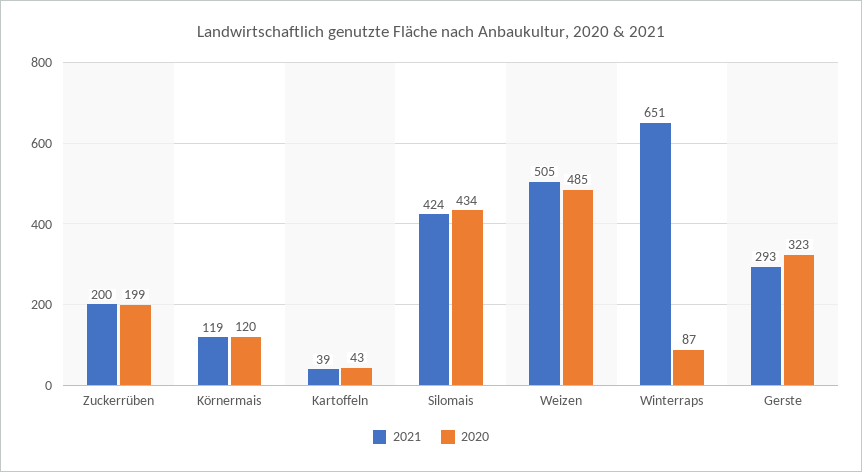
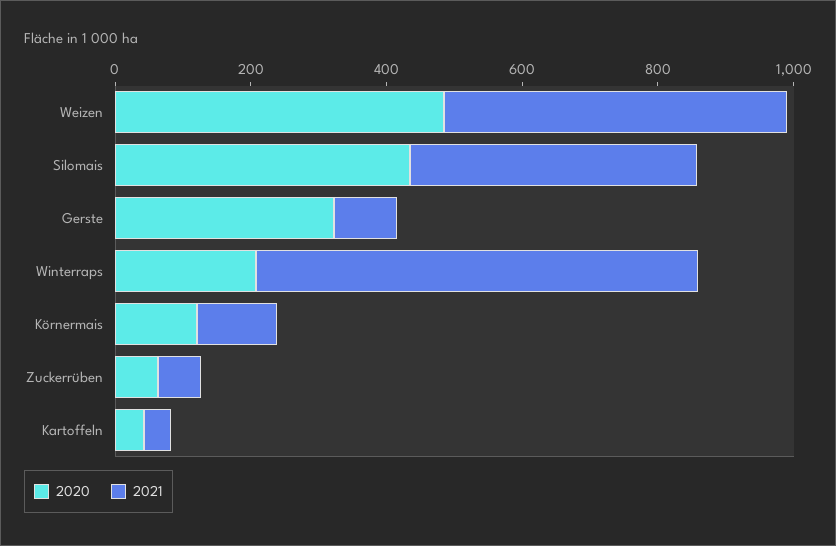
2021, Zuckerrüben: 200 -> 50
2020, Zuckerrüben: 199 -> 50
2020, Winterraps: 87 -> 200
2021, Gerste: 293 -> 100

